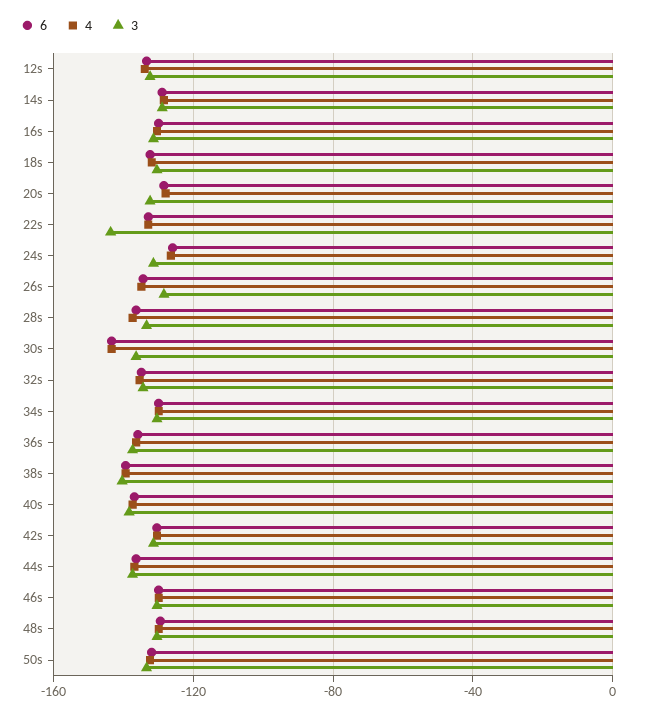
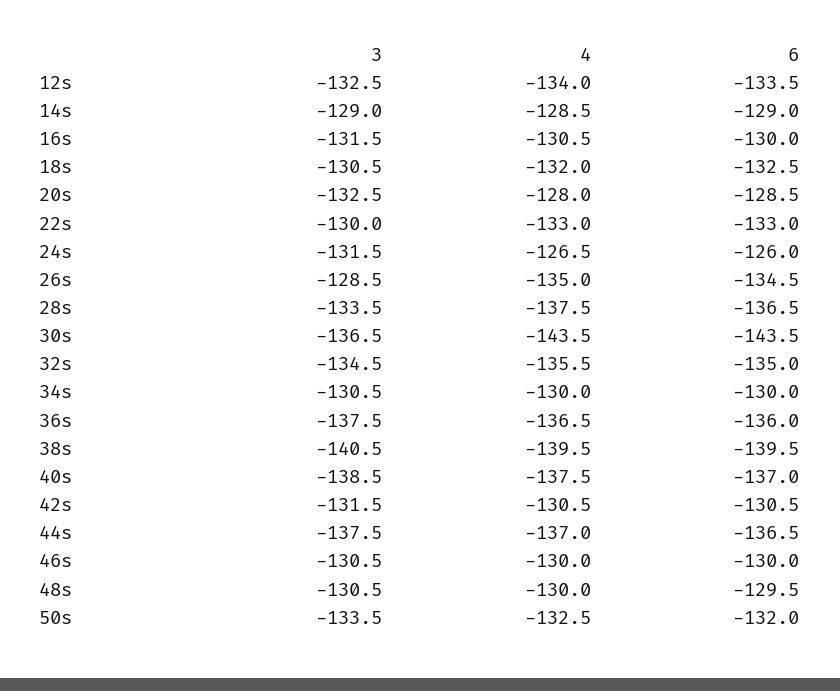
3, 22s: -145 -> -130

